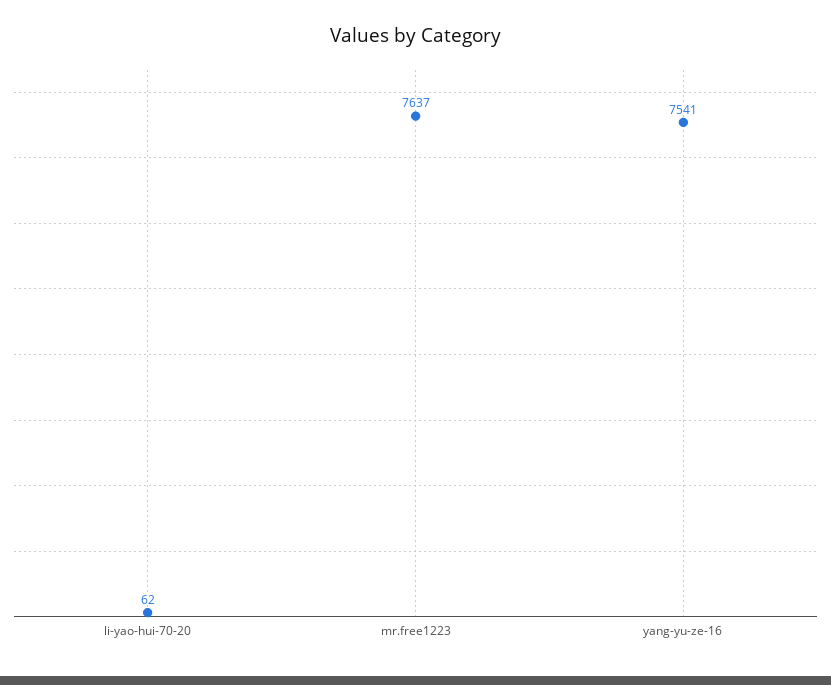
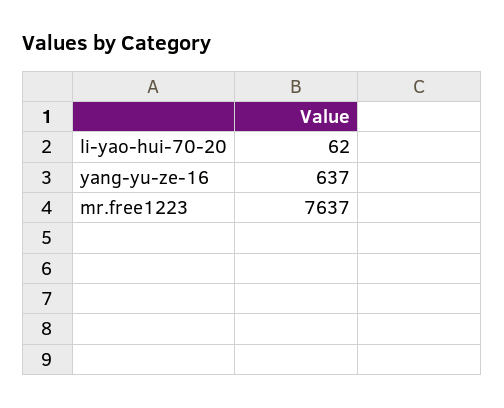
yang-yu-ze-16: 7541 -> 637

